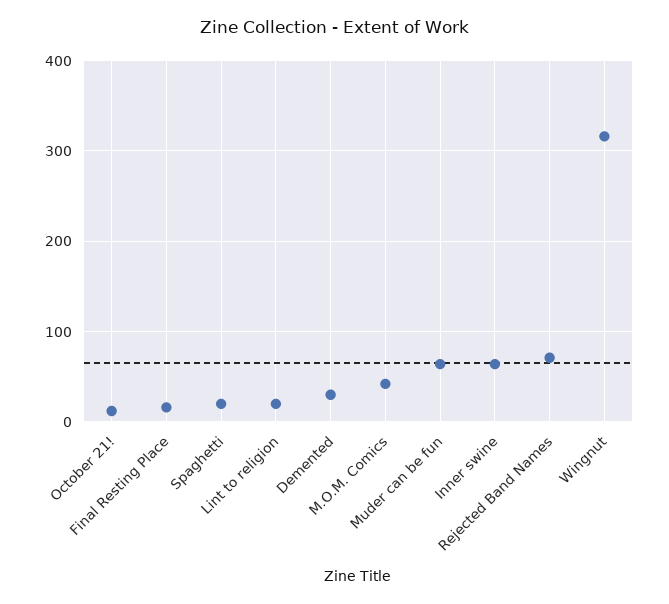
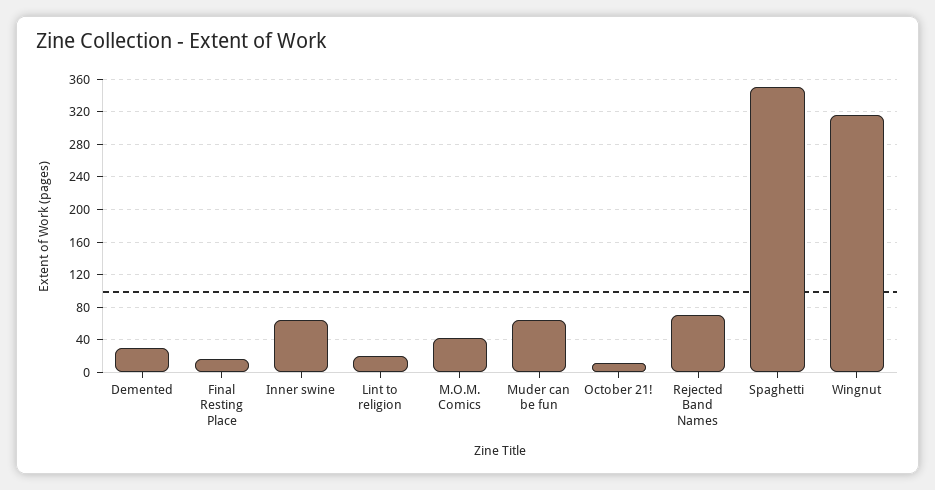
Spaghetti: 20 -> 350

